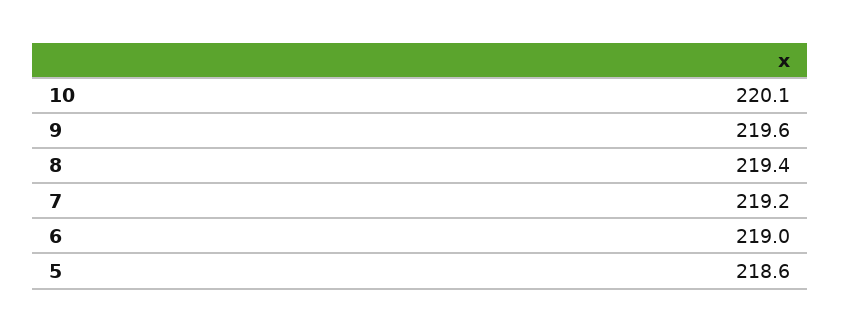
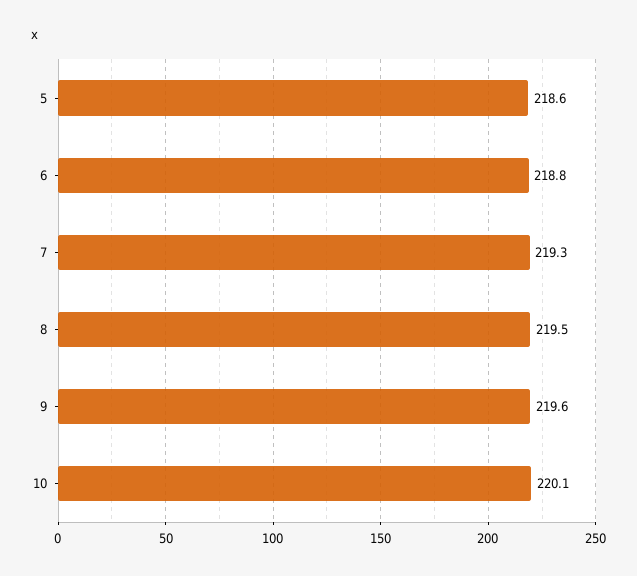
8: 219.4 -> 219.5
7: 219.2 -> 219.3
6: 219 -> 218.8

